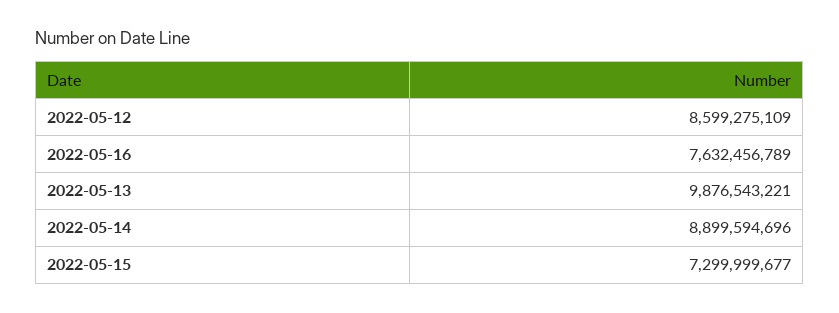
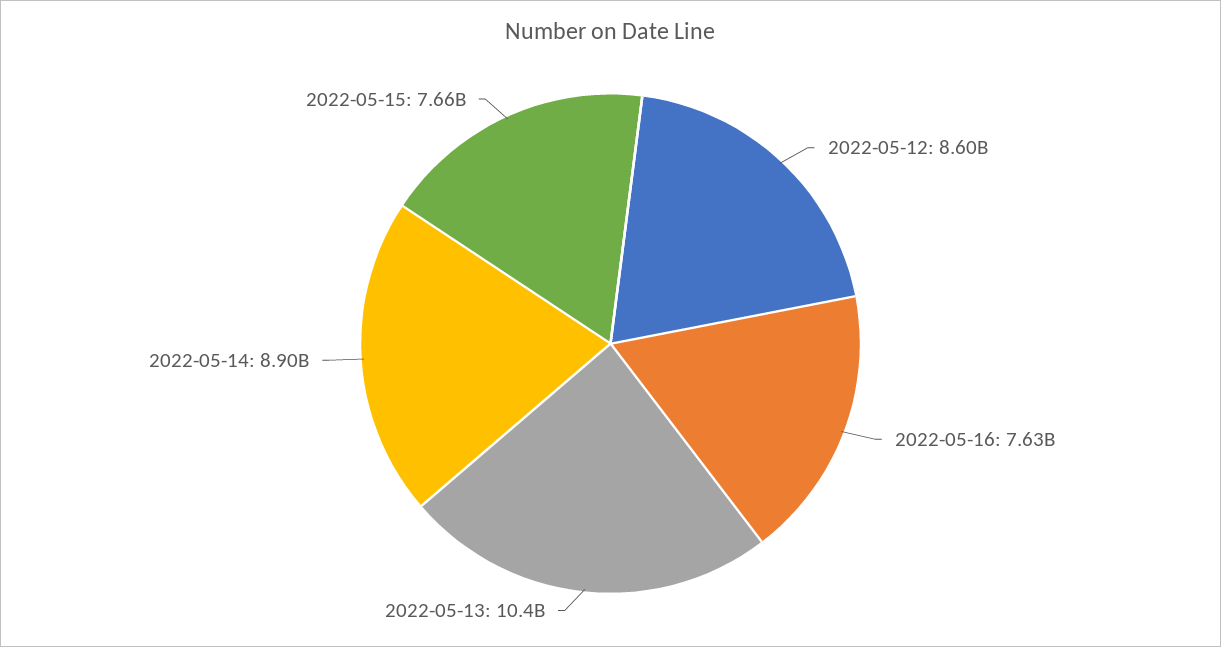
2022-05-13: 9876543221 -> 10400000000
2022-05-15: 7299999677 -> 7660000000

